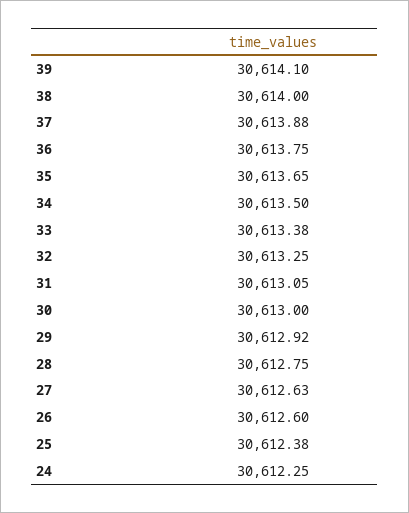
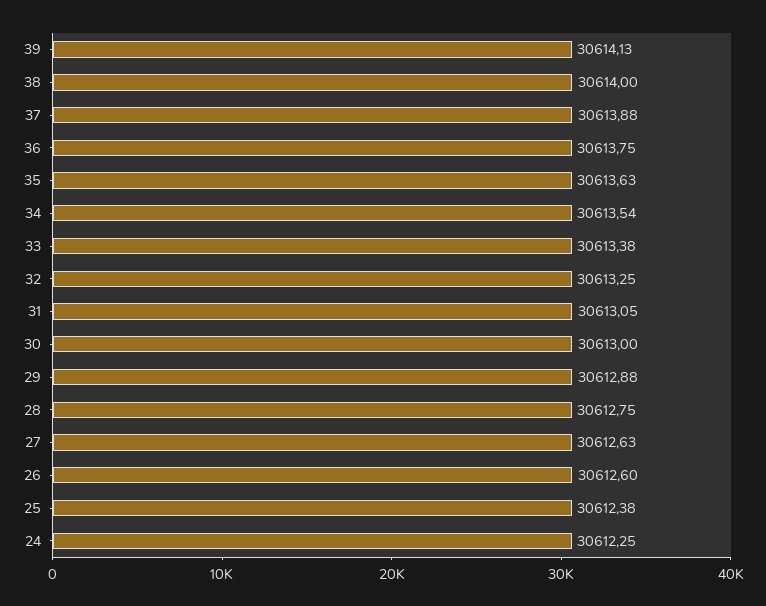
39: 30614.1 -> 30614.13
35: 30613.65 -> 30613.63
34: 30613.5 -> 30613.54
29: 30612.92 -> 30612.88

